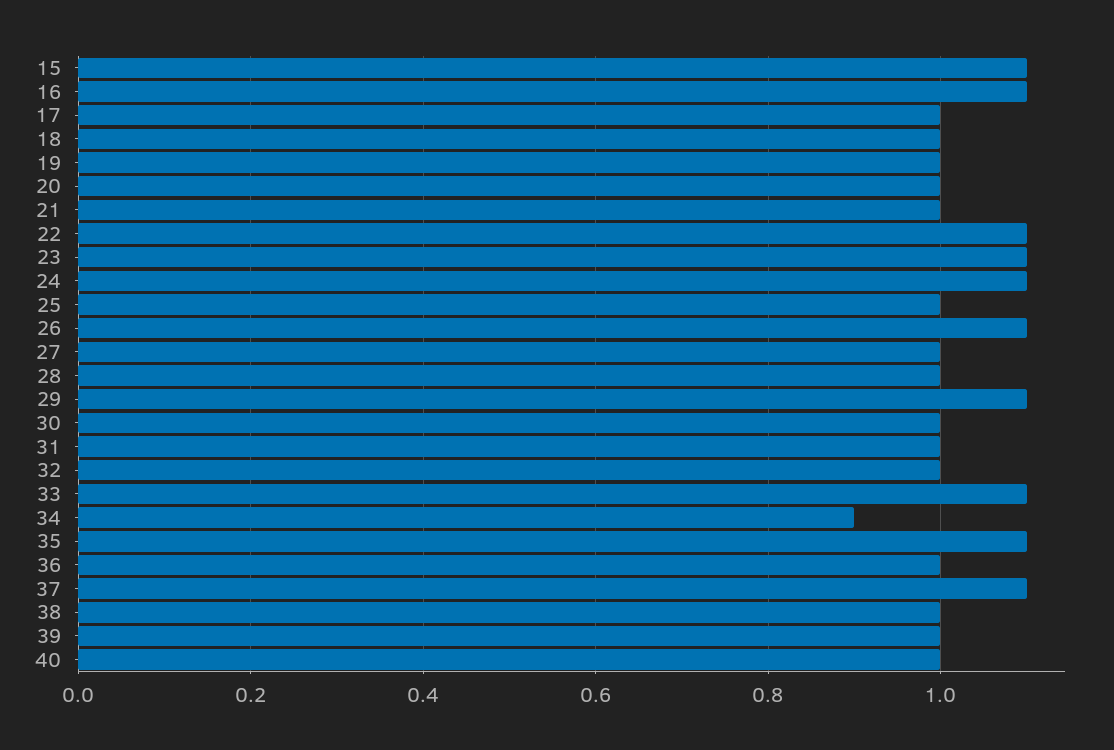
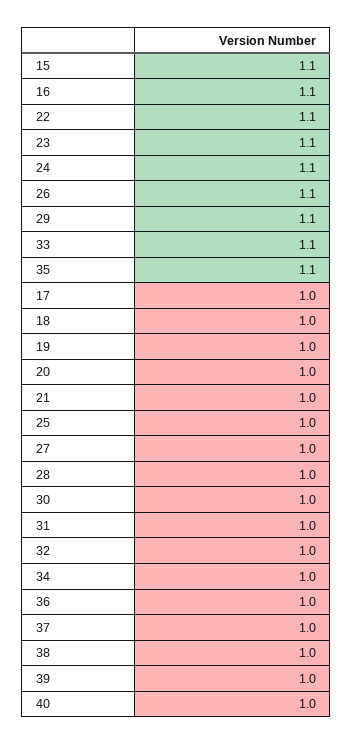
34: 0.9 -> 1
37: 1.1 -> 1

